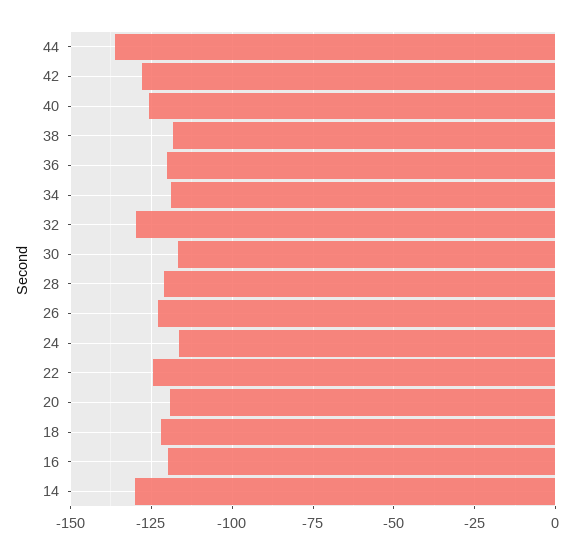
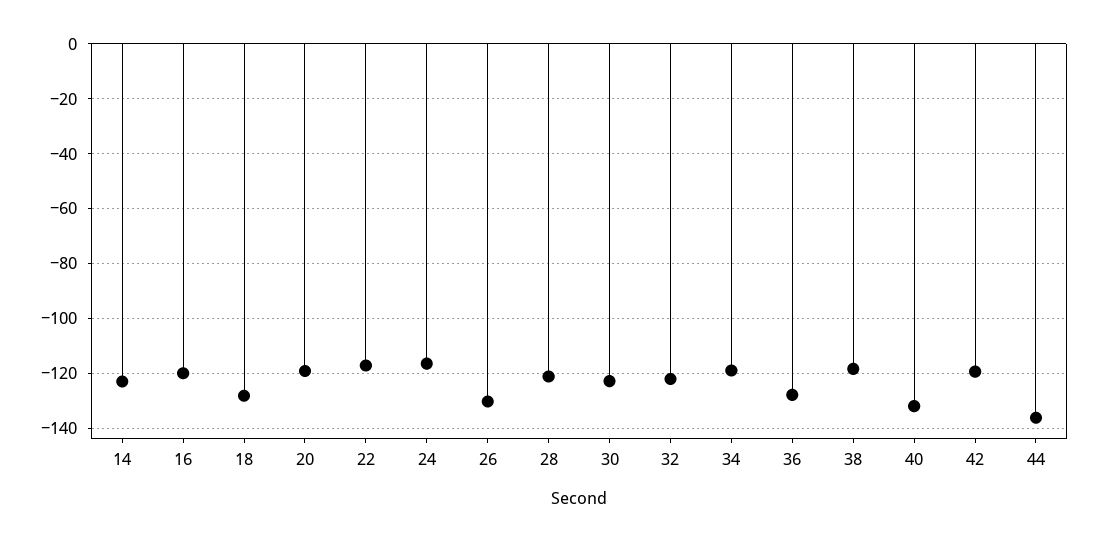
42: -127.5 -> -120
40: -125 -> -132.5
36: -120 -> -127.5
32: -130 -> -122.5
30: -117.5 -> -122.5
26: -122.5 -> -130
22: -125 -> -117.5
18: -122.5 -> -127.5
14: -130 -> -122.5

